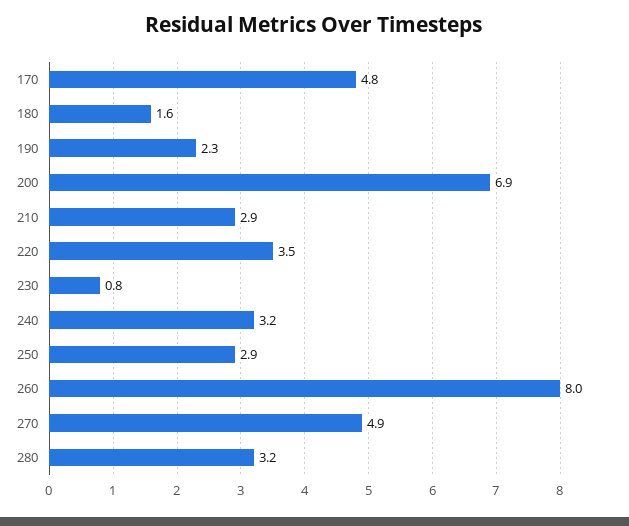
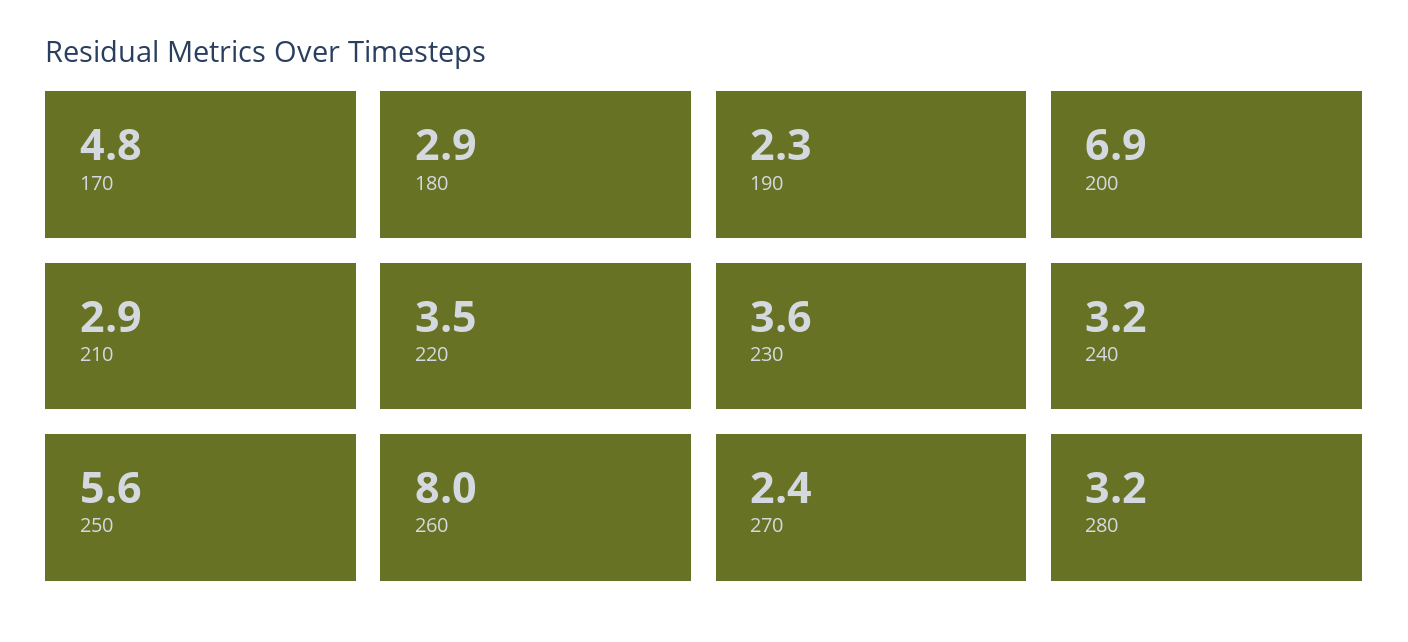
180: 1.6 -> 2.9
230: 0.8 -> 3.6
250: 2.9 -> 5.6
270: 4.9 -> 2.4

